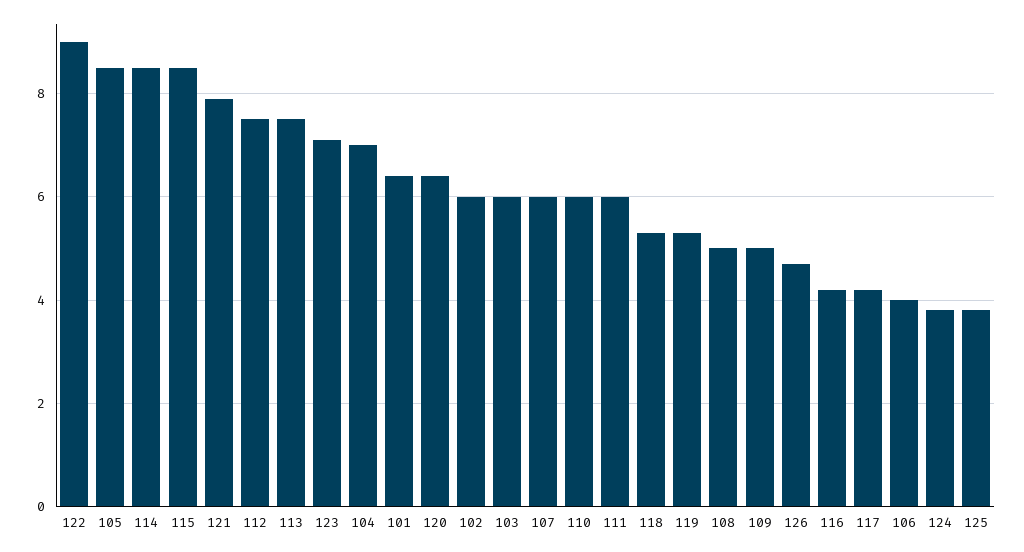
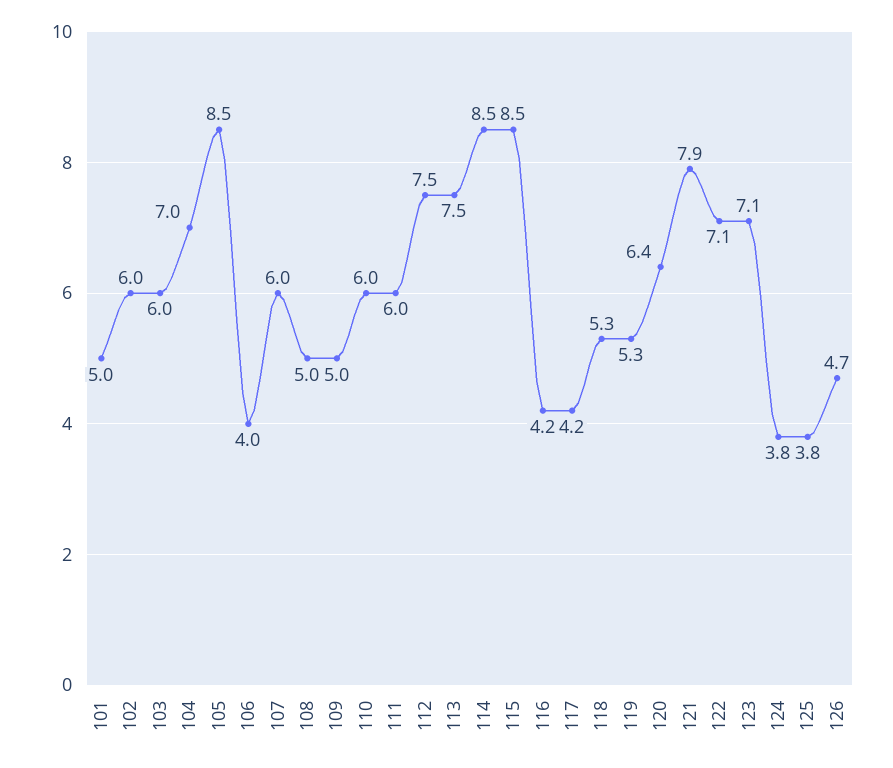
122: 9 -> 7.1
101: 6.5 -> 5

